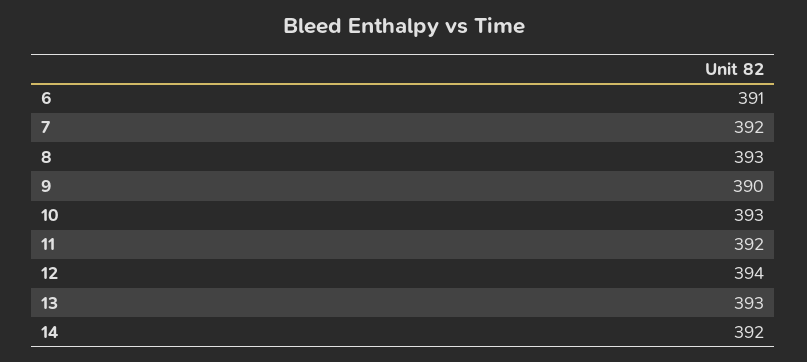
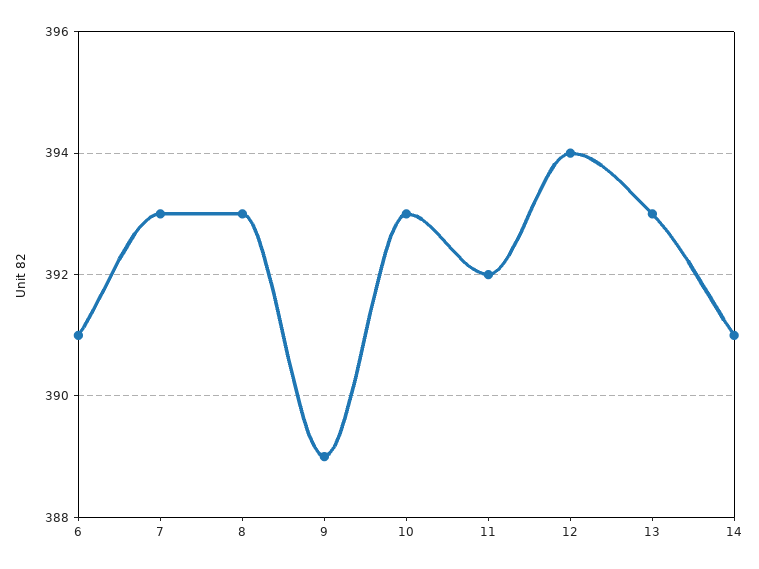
7: 392 -> 393
9: 390 -> 389
14: 392 -> 391

